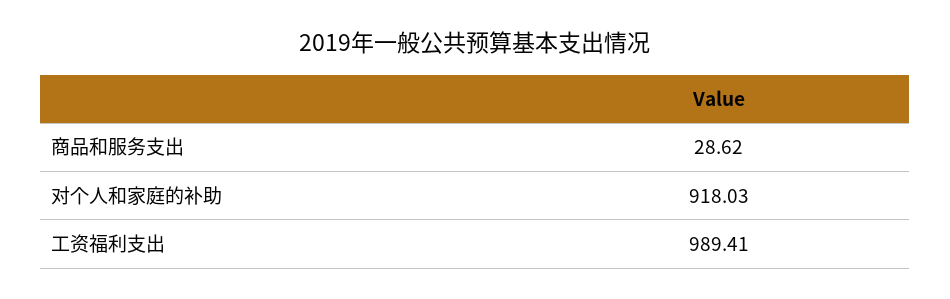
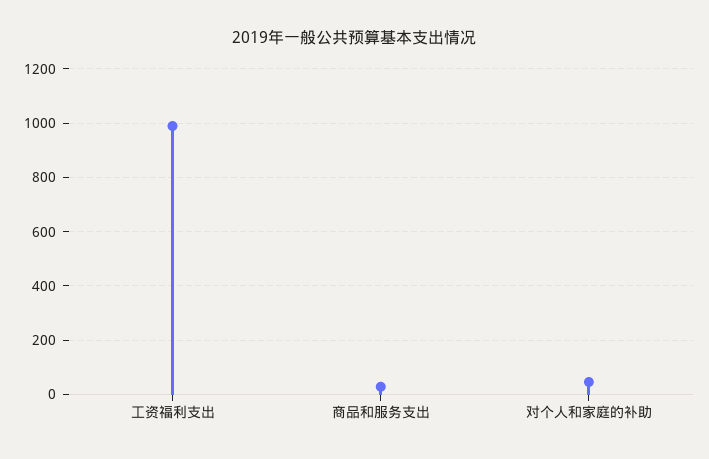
对个人和家庭的补助: 918.03 -> 50

